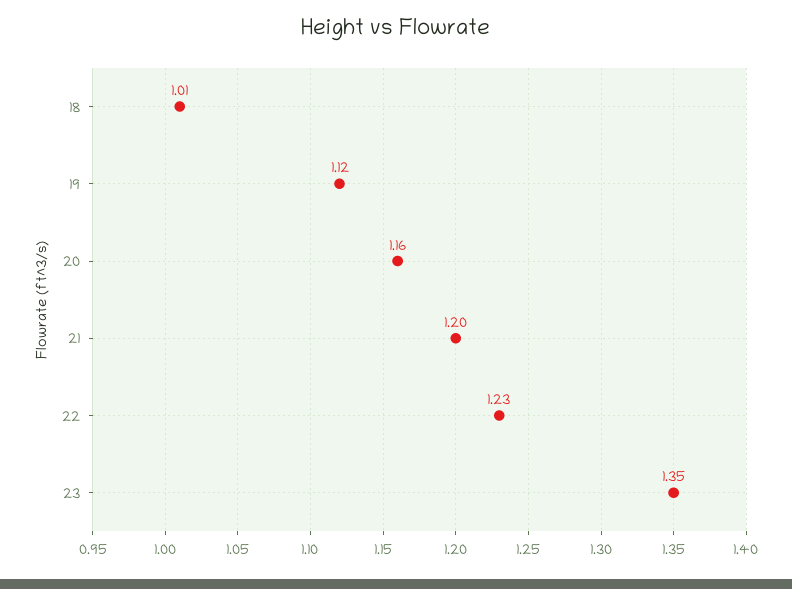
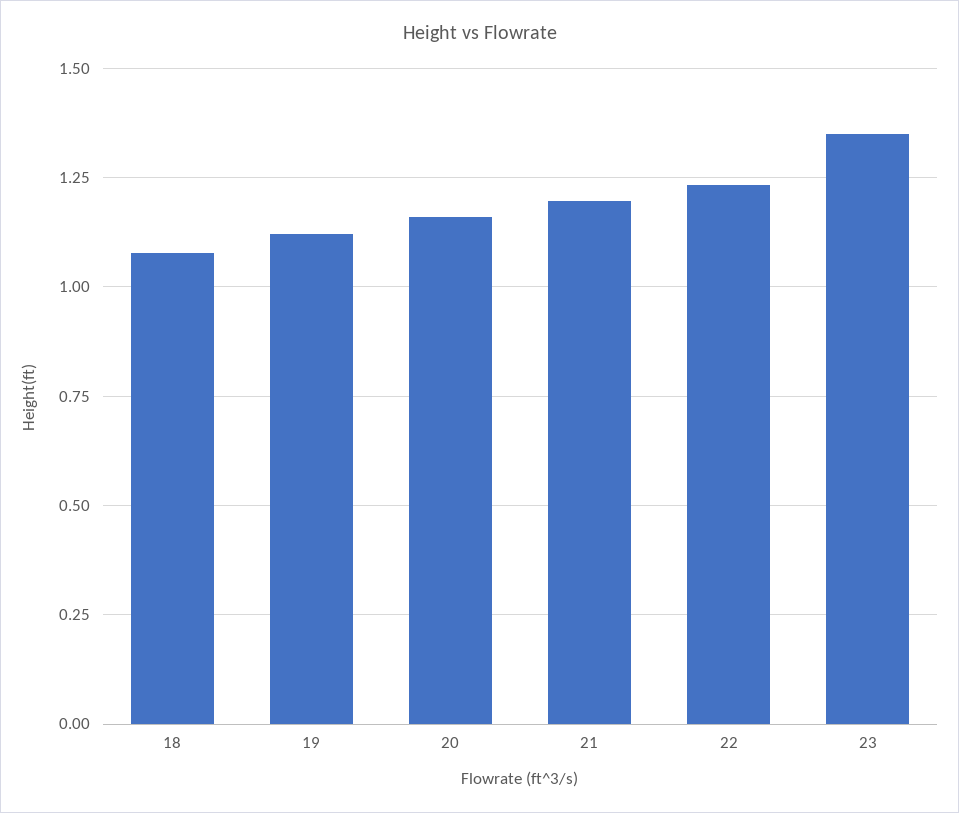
18: 1.01 -> 1.075

